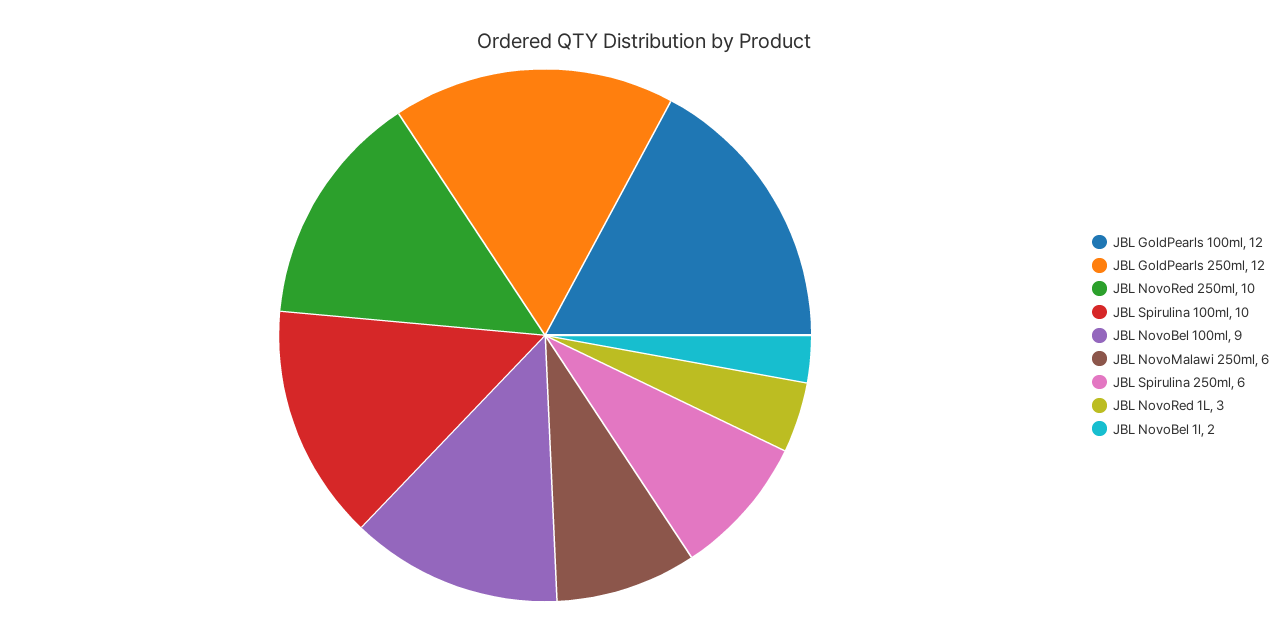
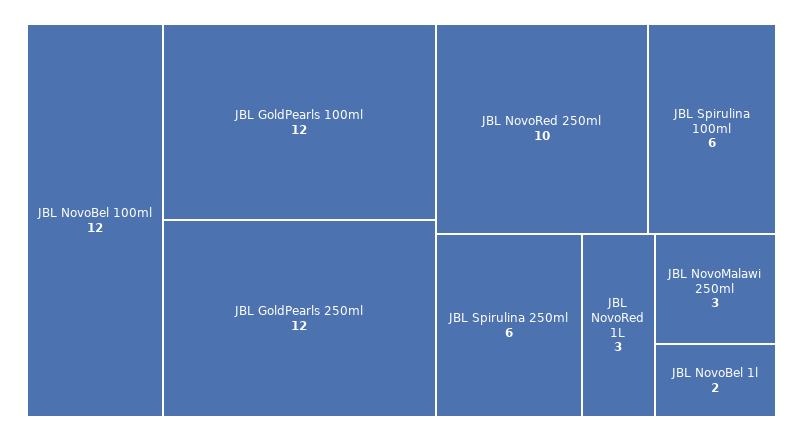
JBL Spirulina 100ml: 10 -> 6
JBL NovoBel 100ml: 9 -> 12
JBL NovoMalawi 250ml: 6 -> 3

